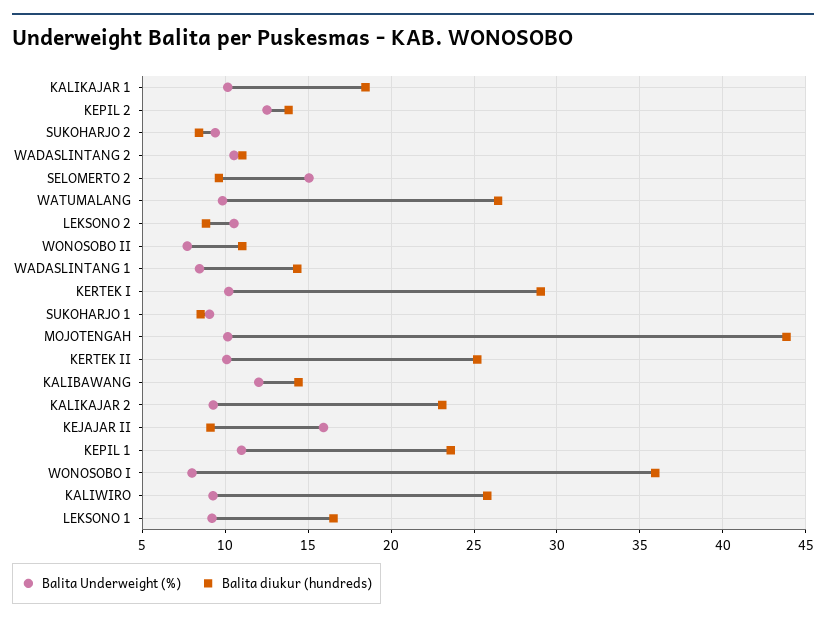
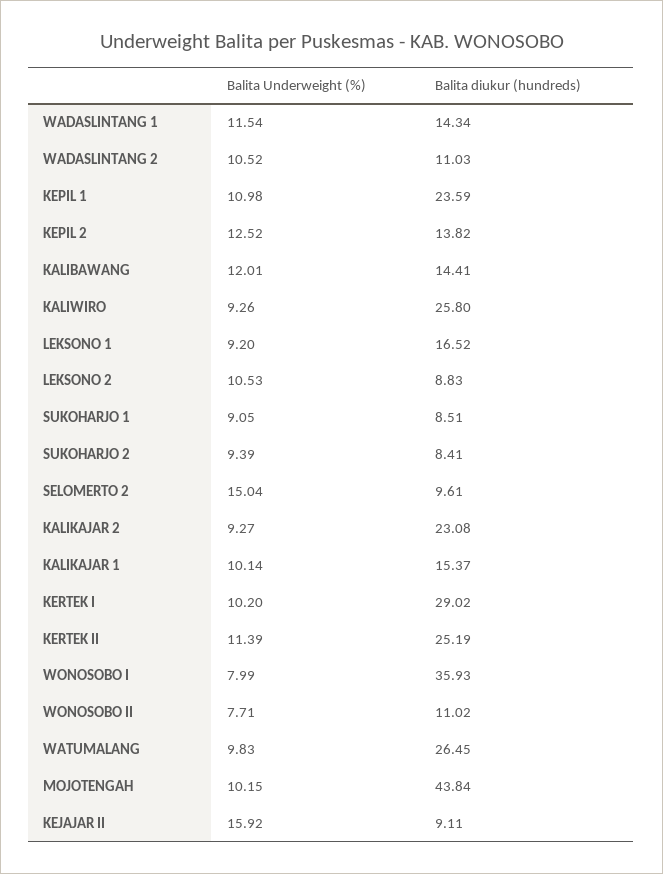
Balita diukur (hundreds), KALIKAJAR 1: 18.5 -> 15.37
Balita Underweight (%), WADASLINTANG 1: 8.5 -> 11.54
Balita Underweight (%), KERTEK II: 10 -> 11.39

